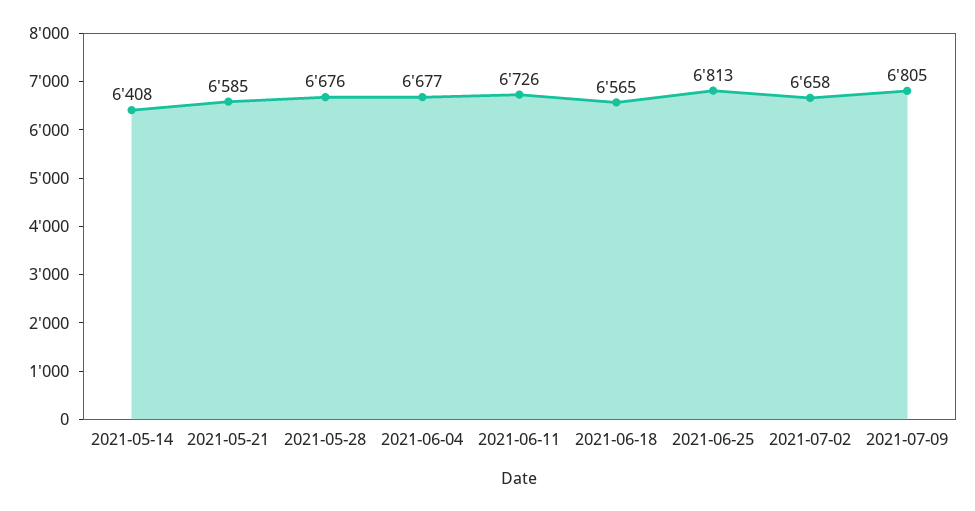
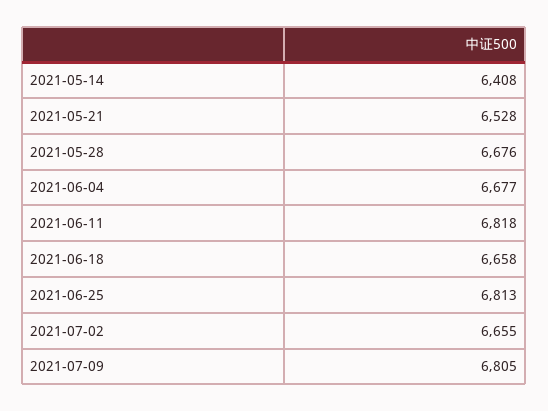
2021-05-21: 6585 -> 6528
2021-06-11: 6726 -> 6818
2021-06-18: 6565 -> 6658
2021-07-02: 6658 -> 6655

